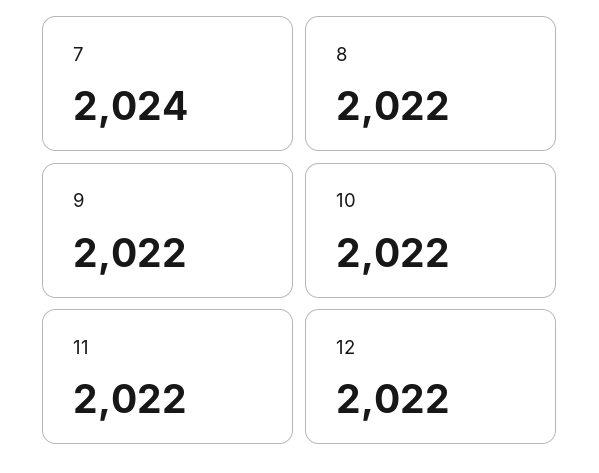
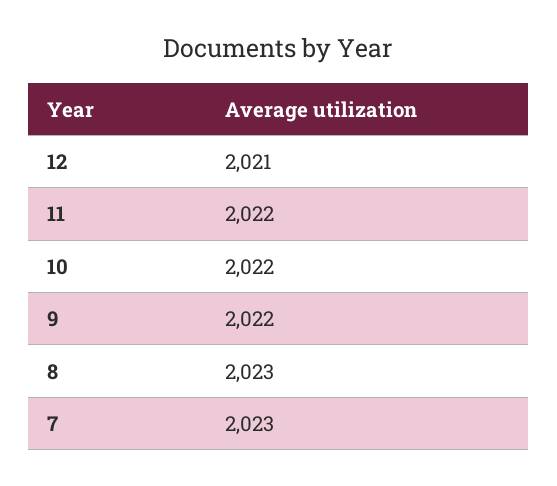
7: 2024 -> 2023
8: 2022 -> 2023
12: 2022 -> 2021

